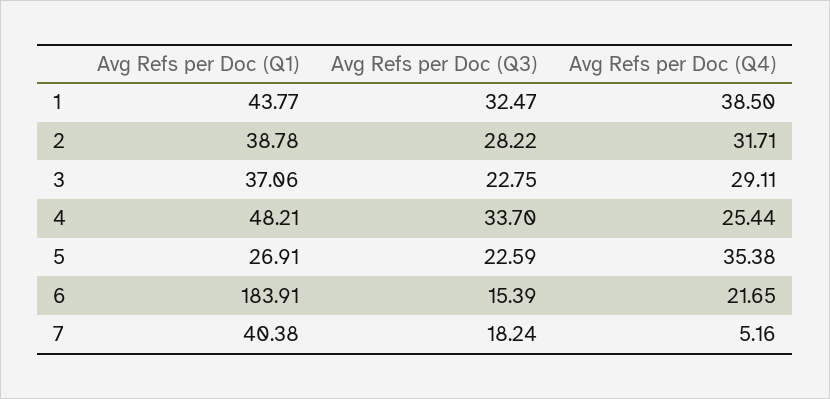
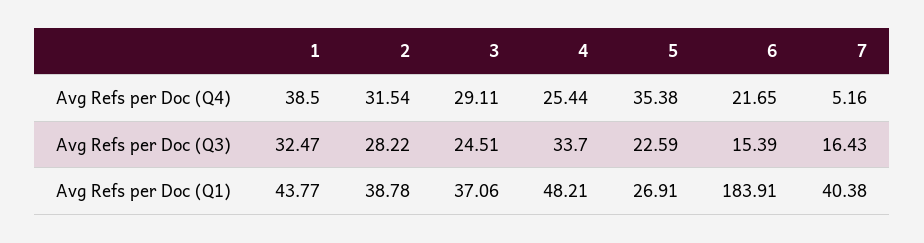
Avg Refs per Doc (Q4), 2: 31.71 -> 31.54
Avg Refs per Doc (Q3), 3: 22.75 -> 24.51
Avg Refs per Doc (Q3), 7: 18.24 -> 16.43

